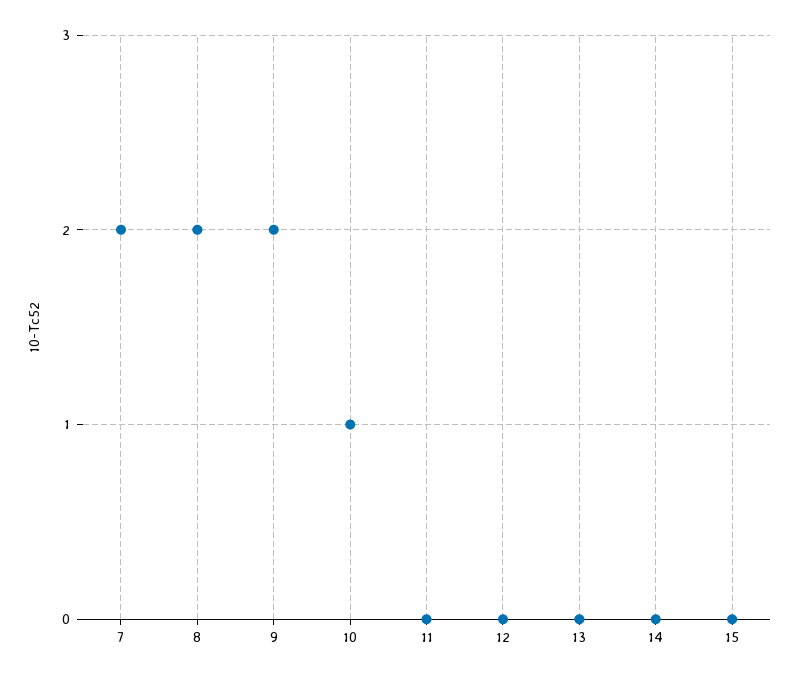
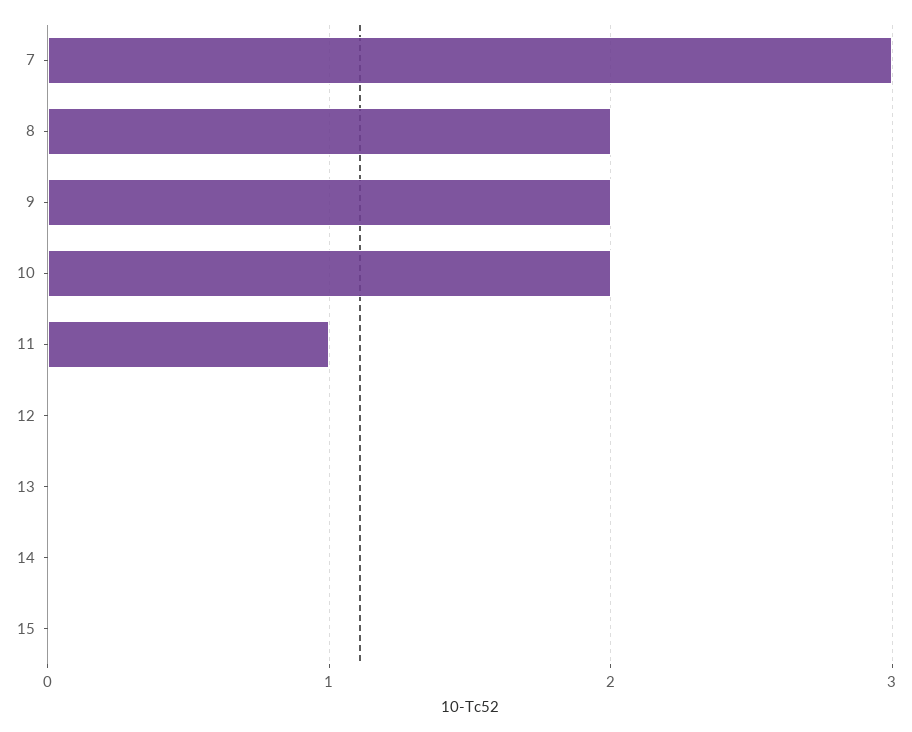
7: 2 -> 3
10: 1 -> 2
11: 0 -> 1

